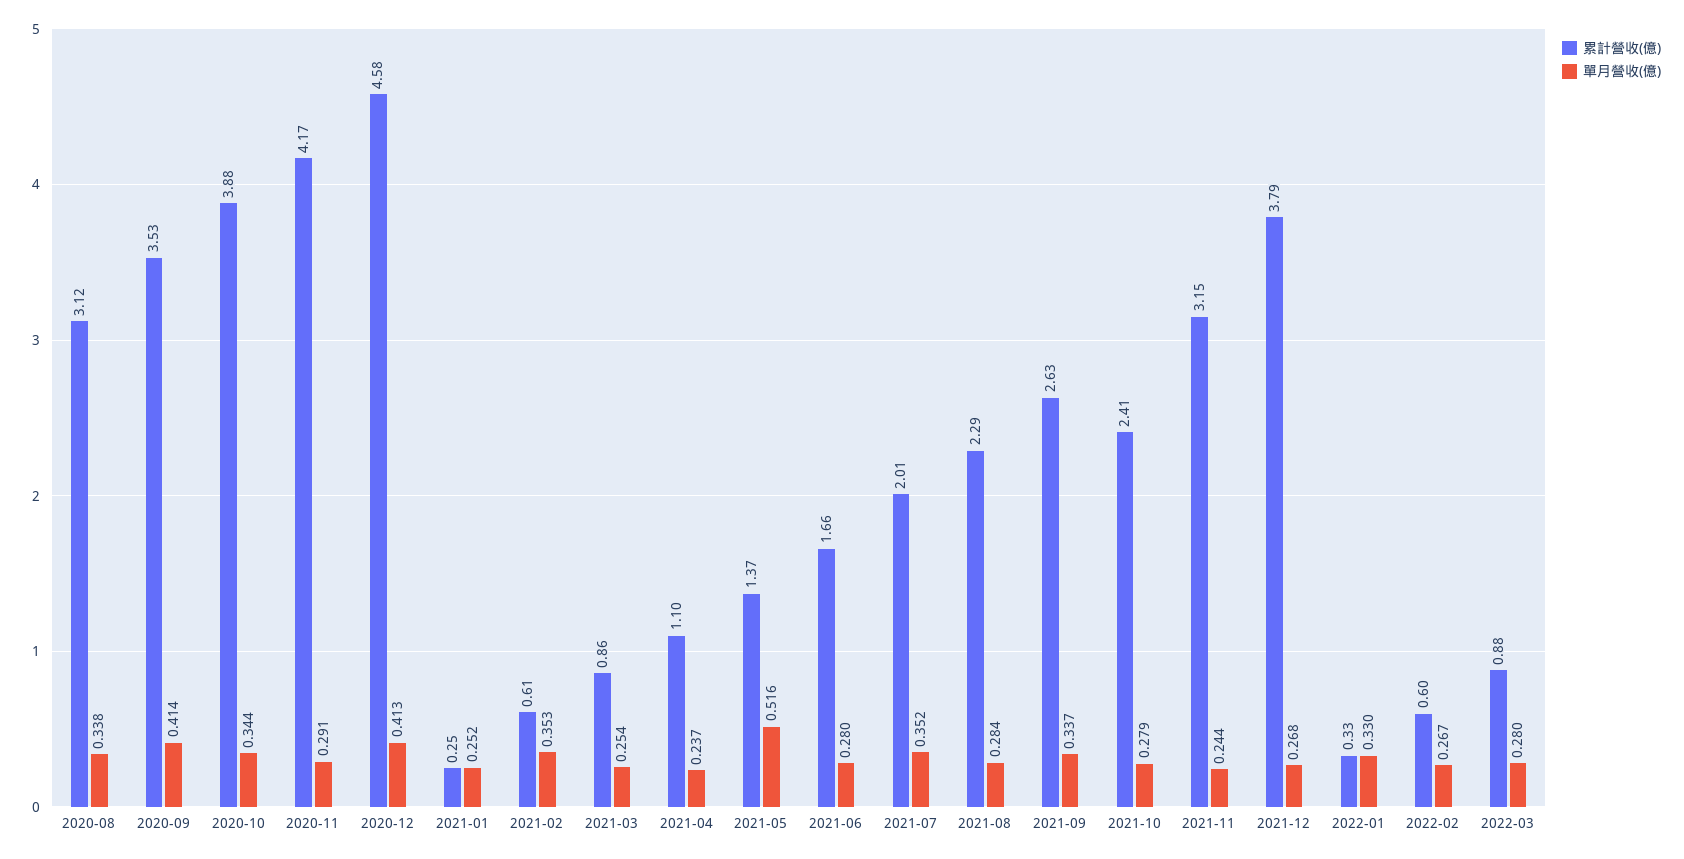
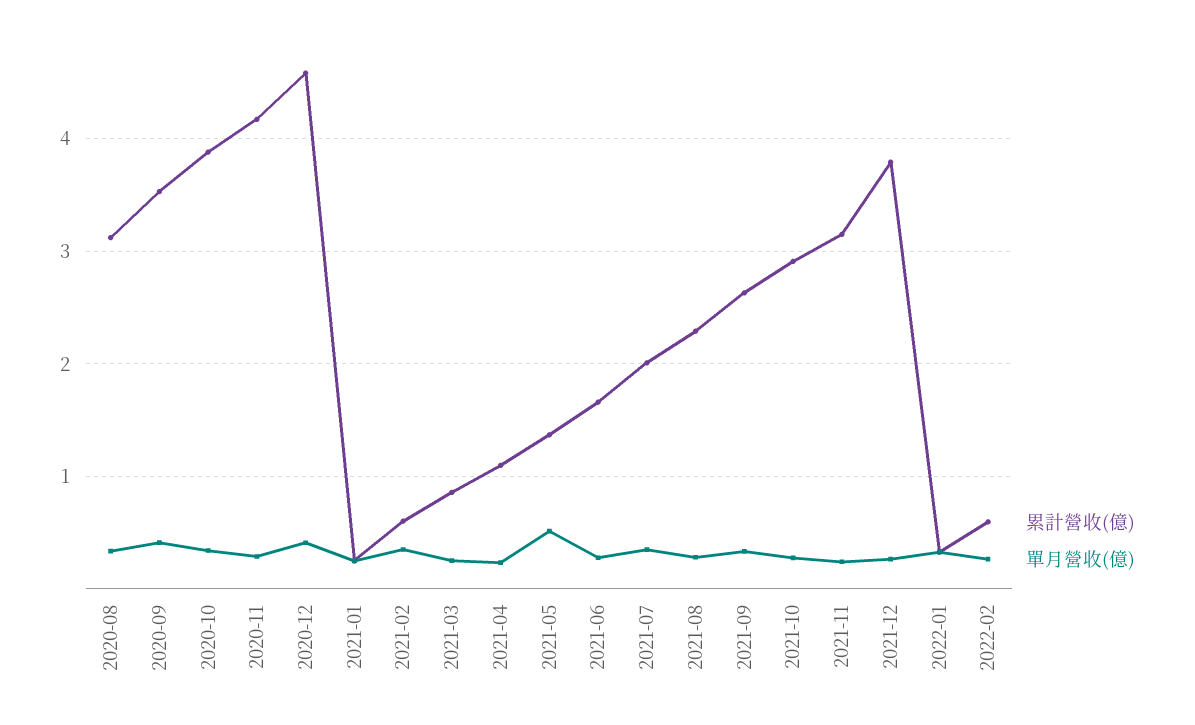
累計營收(億), 2021-10: 2.41 -> 2.9
累計營收(億), 2022-03: 0.88 -> none
單月營收(億), 2022-03: 0.28 -> none

